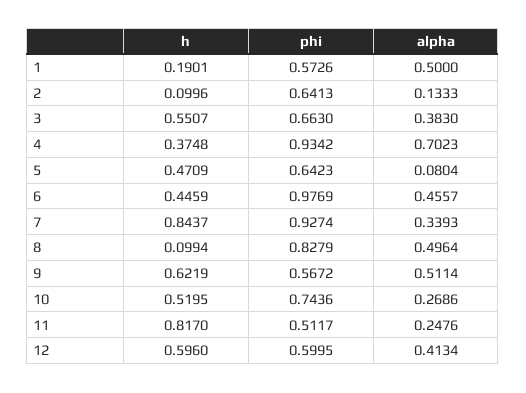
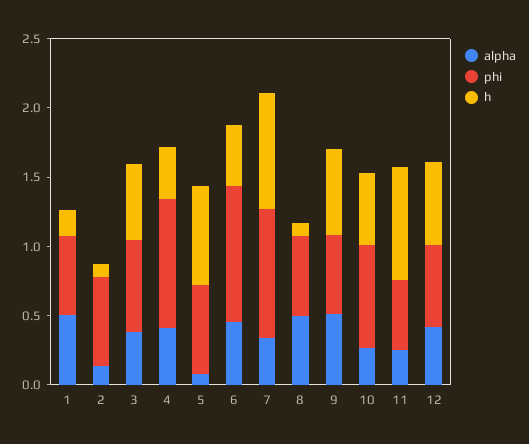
alpha, 4: 0.7023 -> 0.4
h, 5: 0.4709 -> 0.7
phi, 8: 0.8279 -> 0.6

